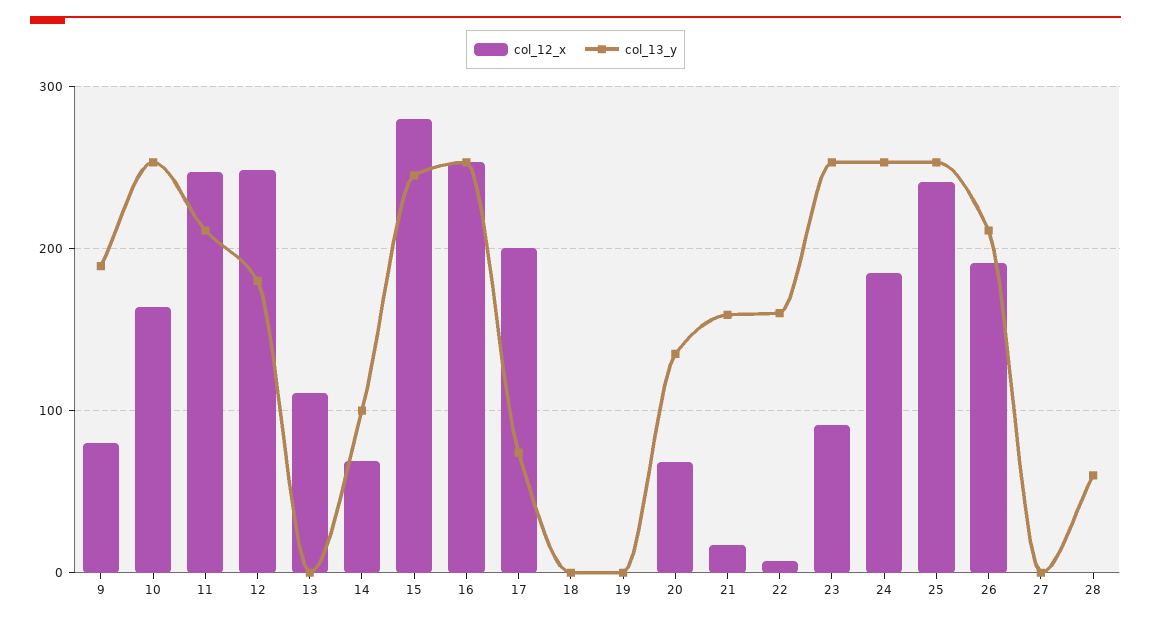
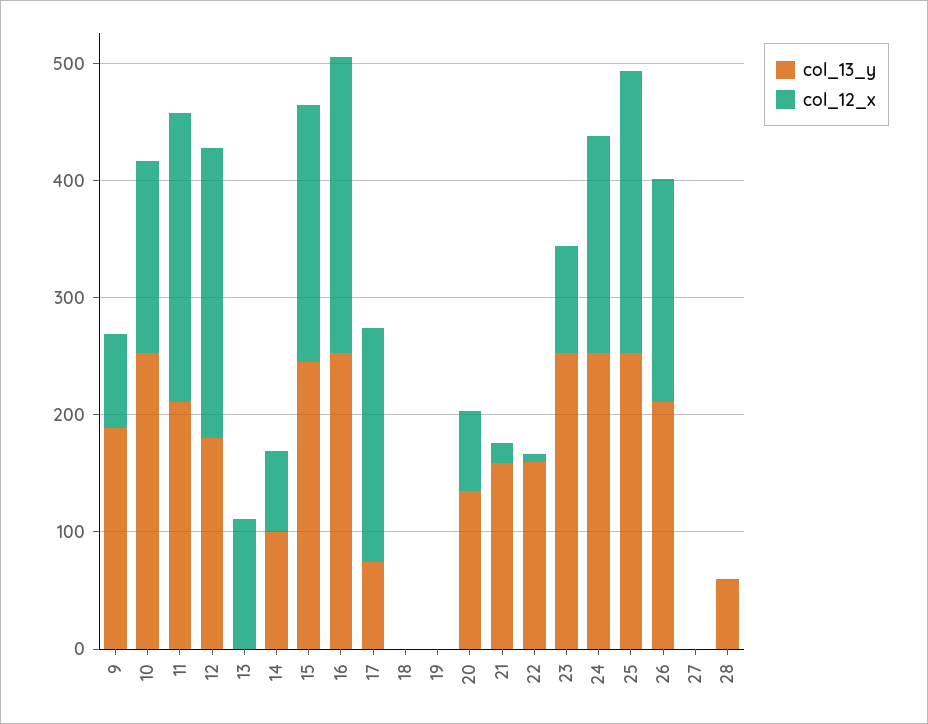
col_12_x, 15: 280 -> 220

